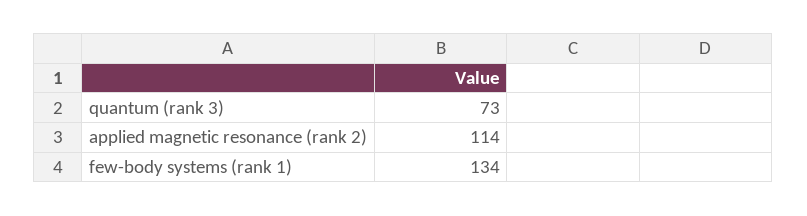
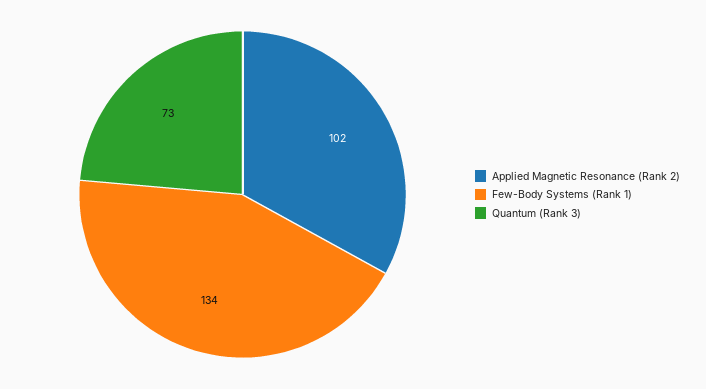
applied magnetic resonance (rank 2): 114 -> 102

